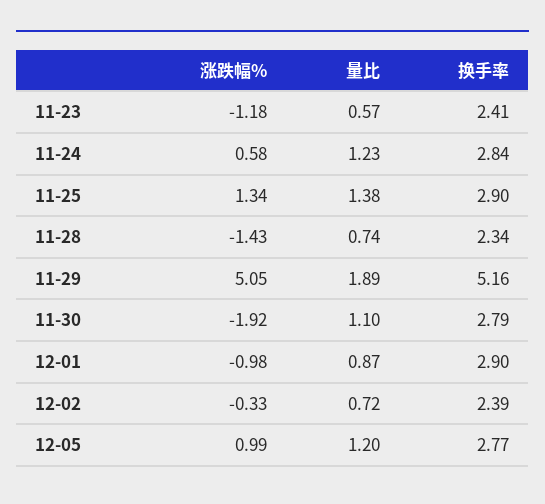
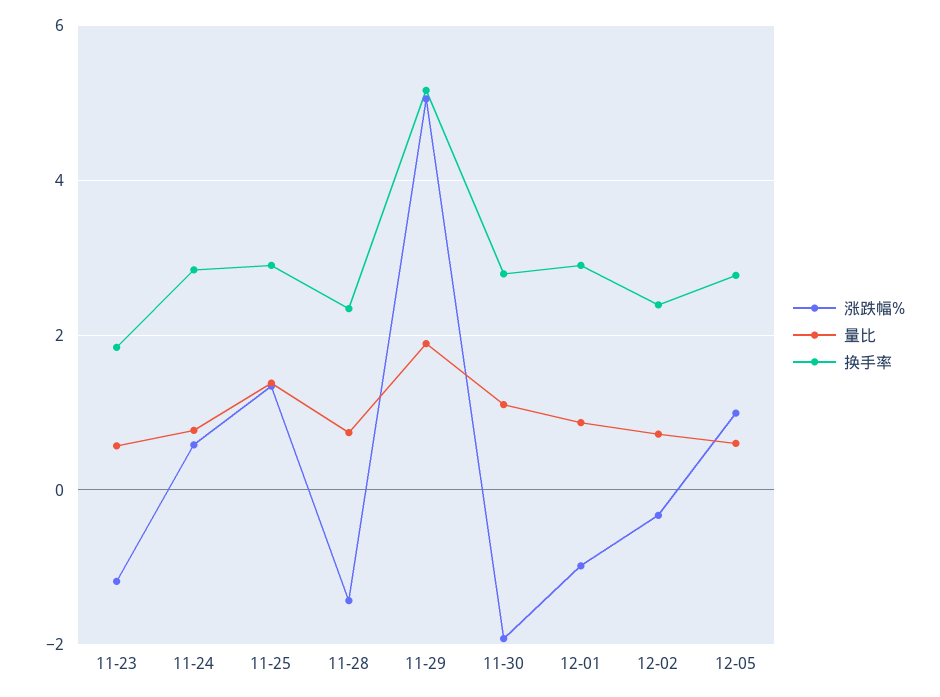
换手率, 11-23: 2.41 -> 1.8
量比, 11-24: 1.23 -> 0.8
量比, 12-05: 1.2 -> 0.6

